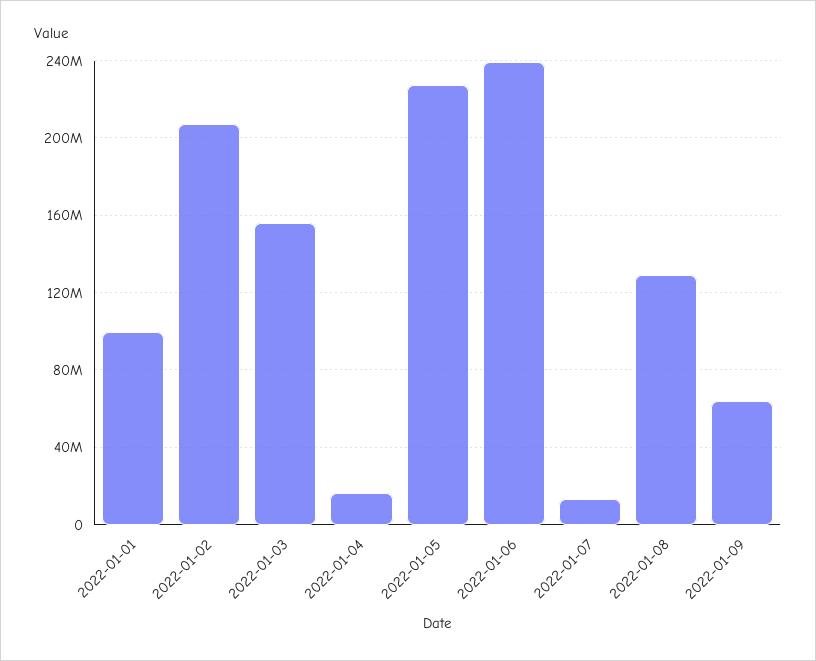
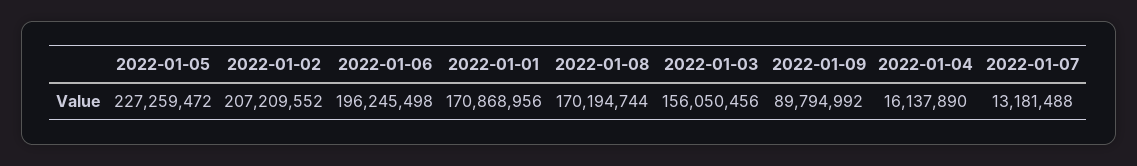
2022-01-01: 100000000 -> 170868956
2022-01-06: 240000000 -> 196245498
2022-01-08: 130000000 -> 170194744
2022-01-09: 65000000 -> 89794992

